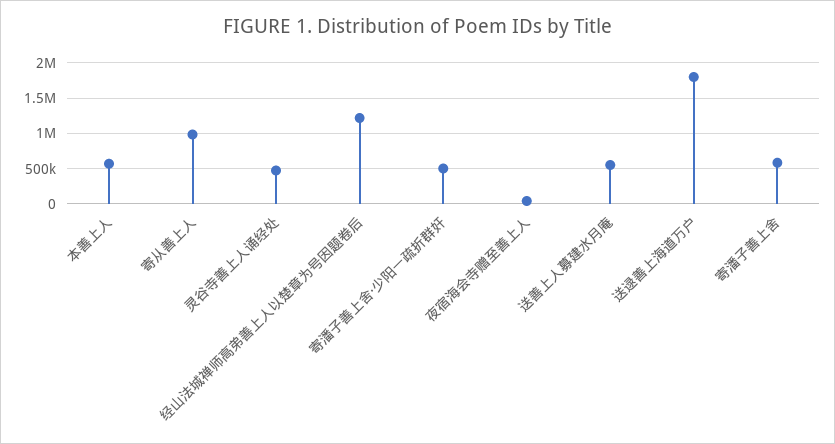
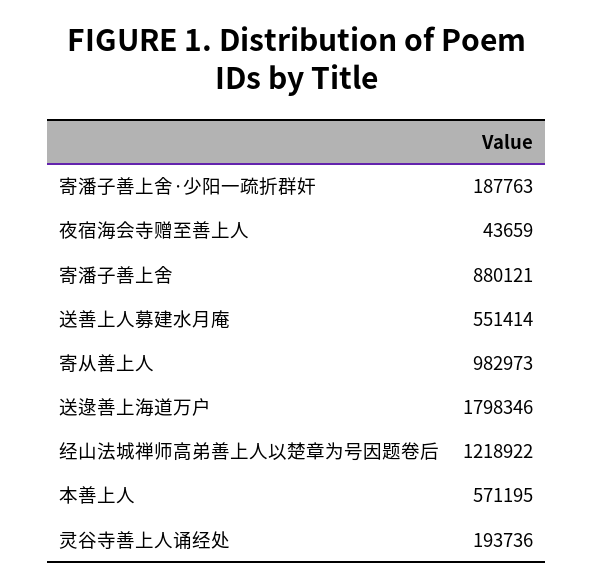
灵谷寺善上人诵经处: 500000 -> 193736
寄潘子善上舍·少阳一疏折群奸: 500000 -> 187763
寄潘子善上舍: 600000 -> 880121

